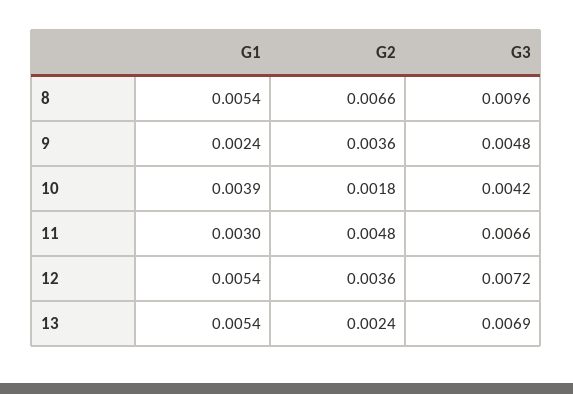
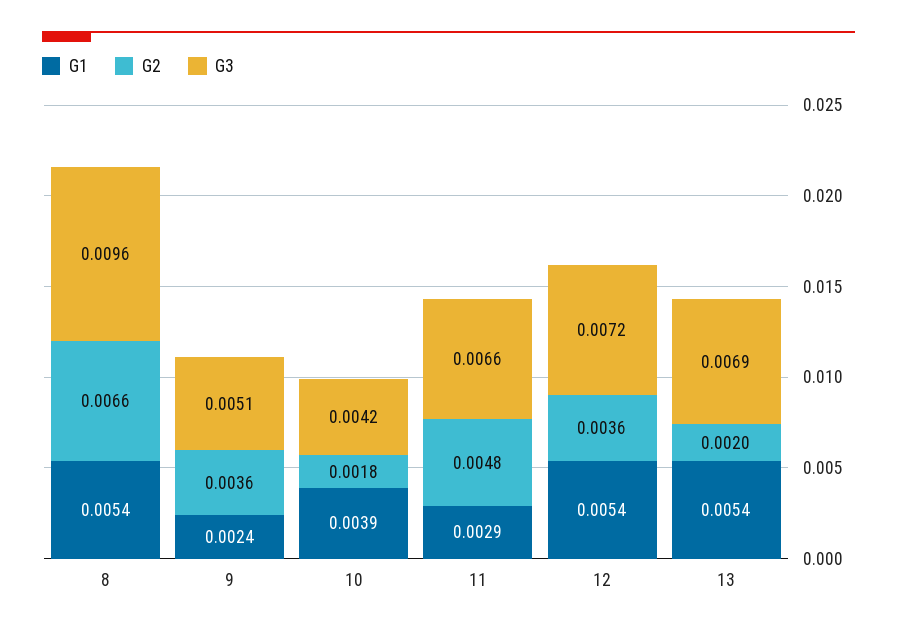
G3, 9: 0.0048 -> 0.0051
G1, 11: 0.003 -> 0.0029
G2, 13: 0.0024 -> 0.002

